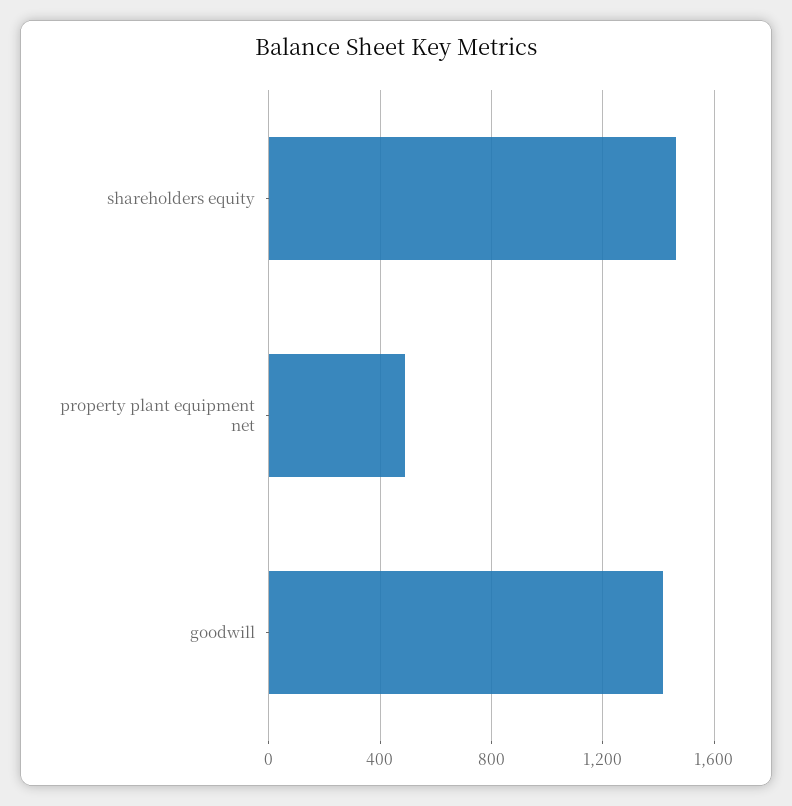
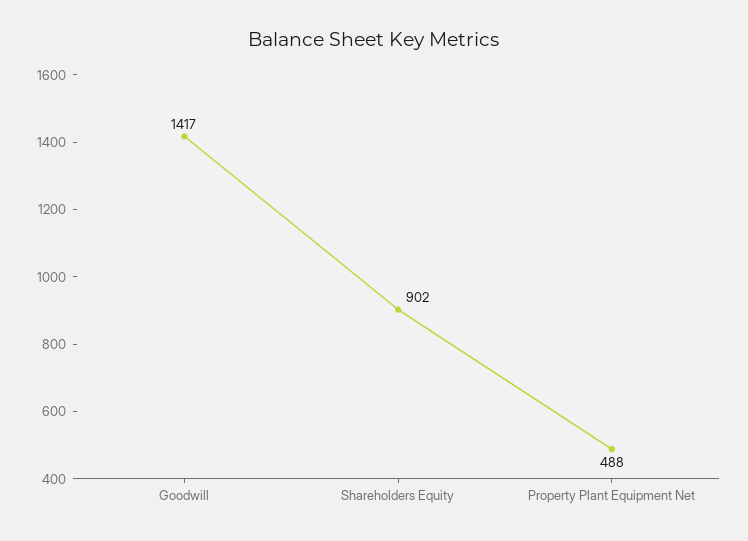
shareholders equity: 1450 -> 902

